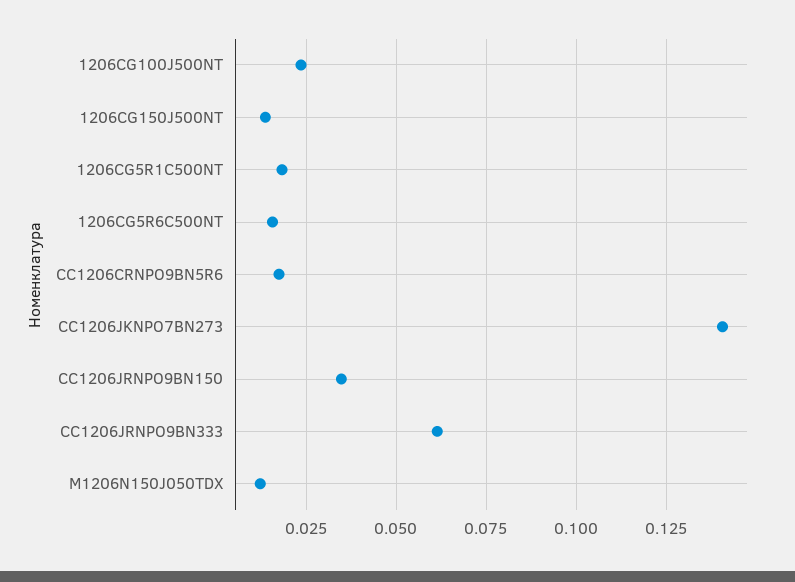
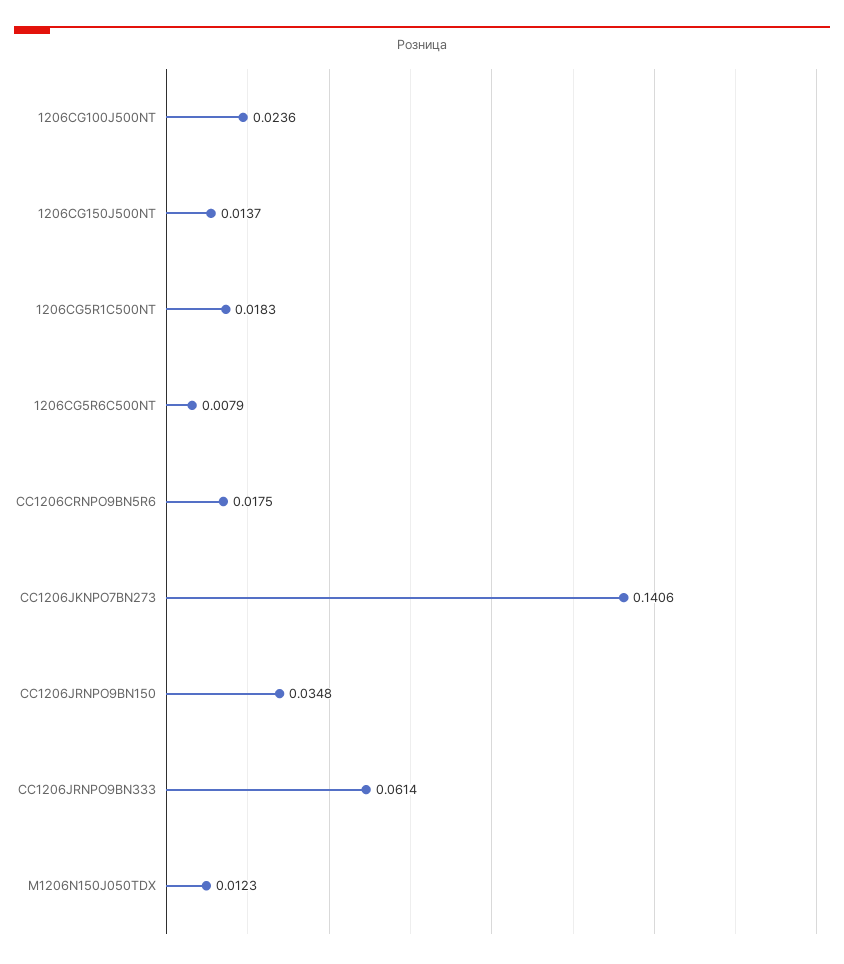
1206CG5R6C500NT: 0.015 -> 0.0079

